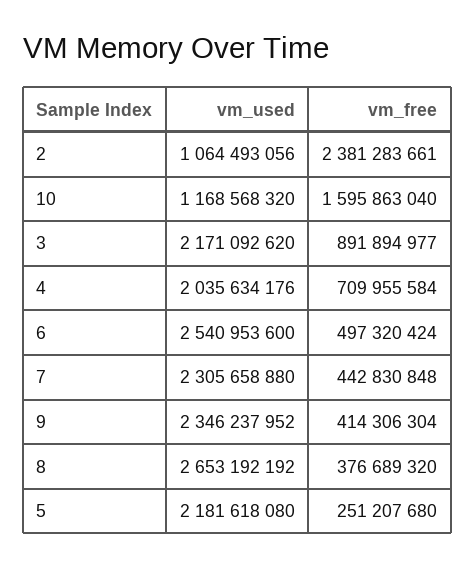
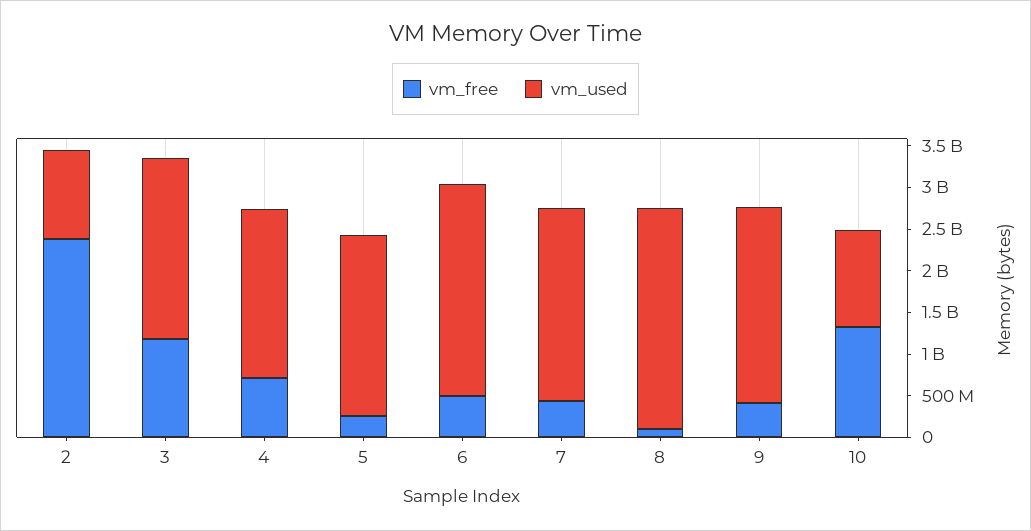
vm_free, 10: 1595863040 -> 1300000000
vm_free, 3: 891894977 -> 1200000000
vm_free, 8: 376689320 -> 100000000

